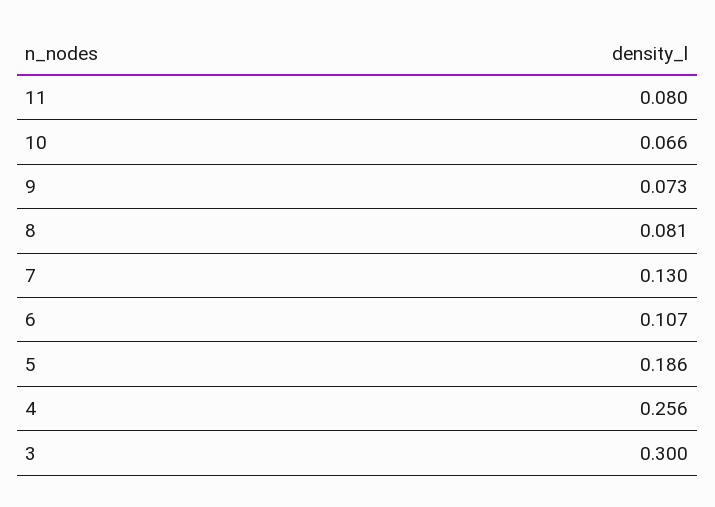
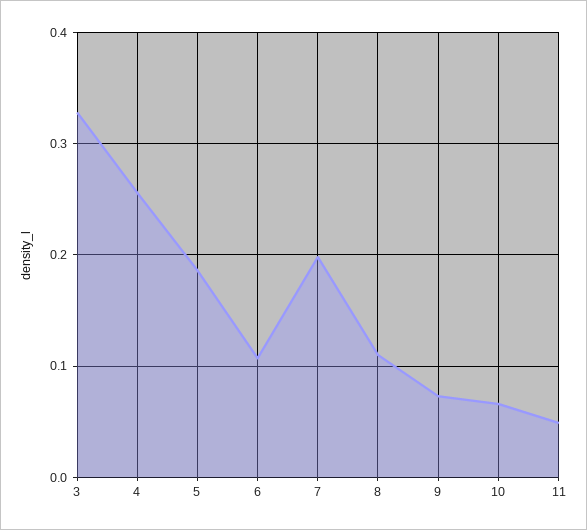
11: 0.08 -> 0.05
8: 0.081 -> 0.11
7: 0.13 -> 0.2
3: 0.3 -> 0.33

